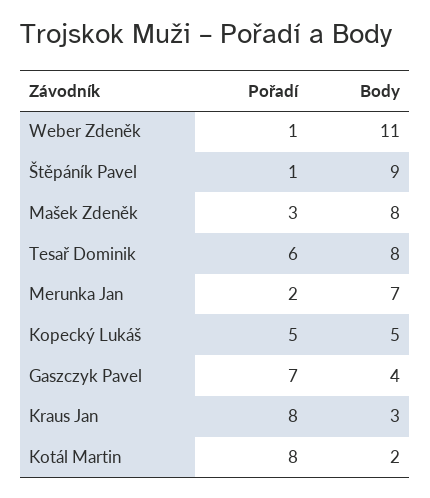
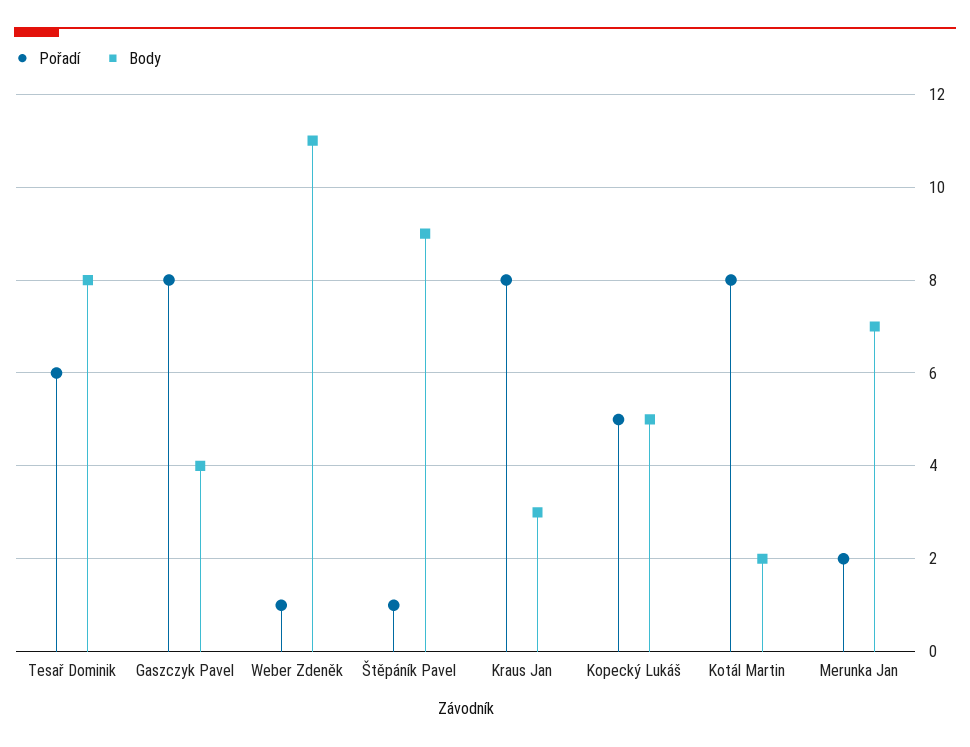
Pořadí, Mašek Zdeněk: 3 -> none
Body, Mašek Zdeněk: 8 -> none
Pořadí, Gaszczyk Pavel: 7 -> 8

